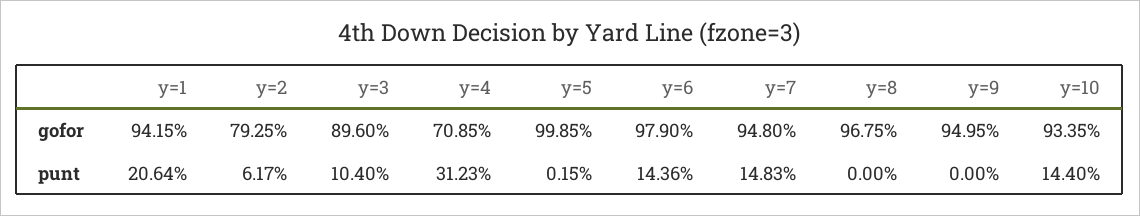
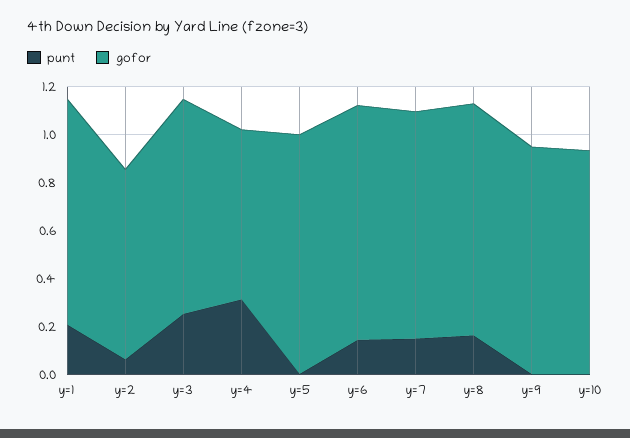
punt, y=3: 0.104 -> 0.25
punt, y=8: 0 -> 0.15
punt, y=10: 0.144 -> 0

